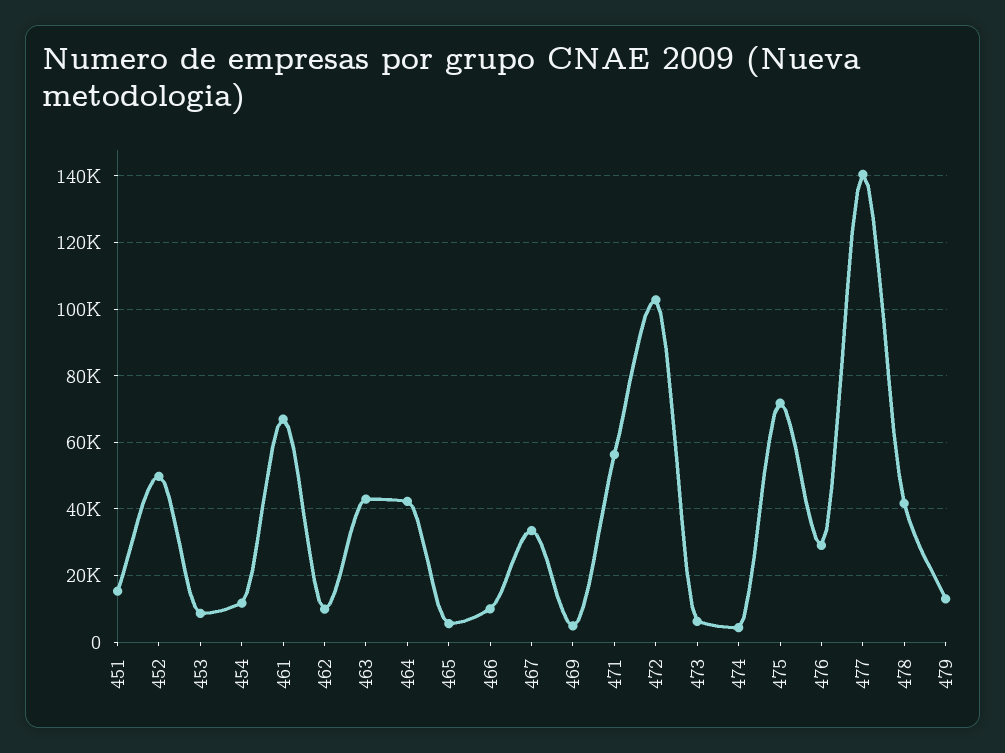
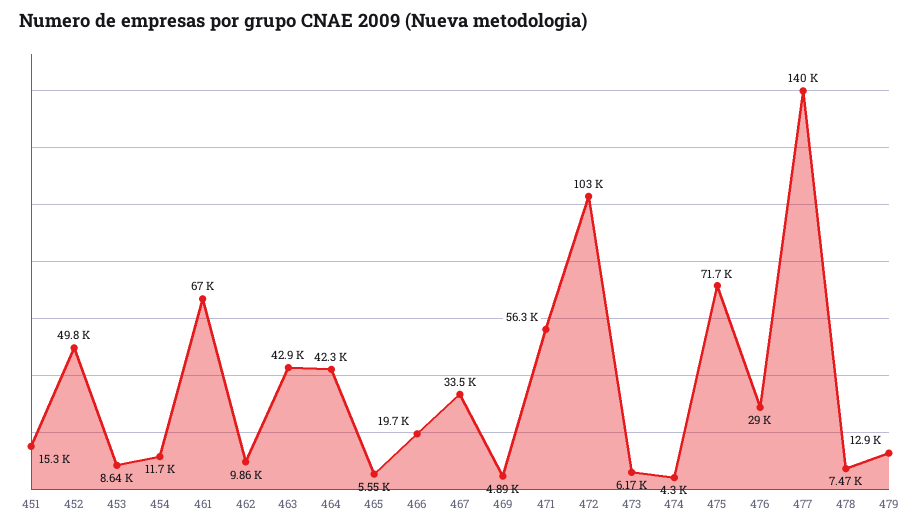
466: 10000 -> 19700
478: 42000 -> 7470

